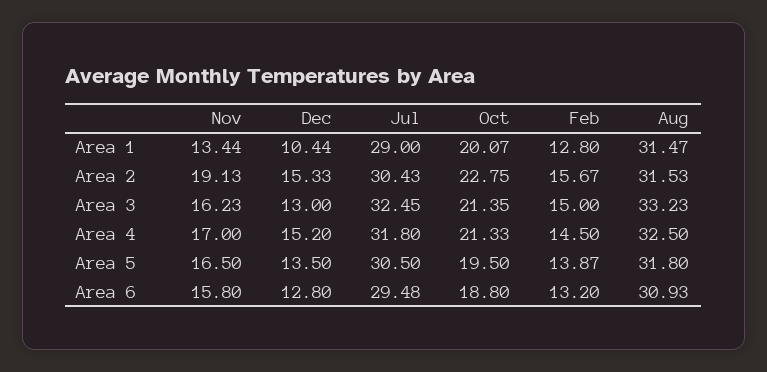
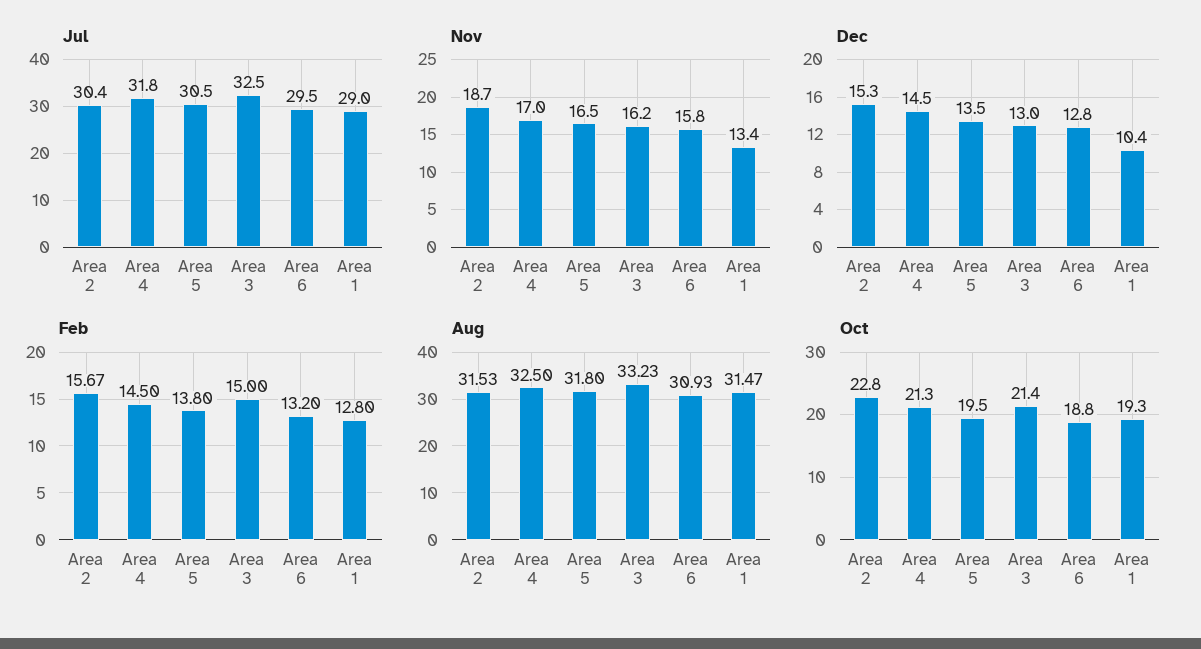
Oct, Area 1: 20.07 -> 19.3
Nov, Area 2: 19.13 -> 18.7
Dec, Area 4: 15.2 -> 14.5
Feb, Area 5: 13.87 -> 13.8

